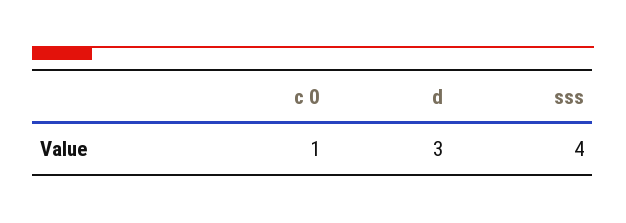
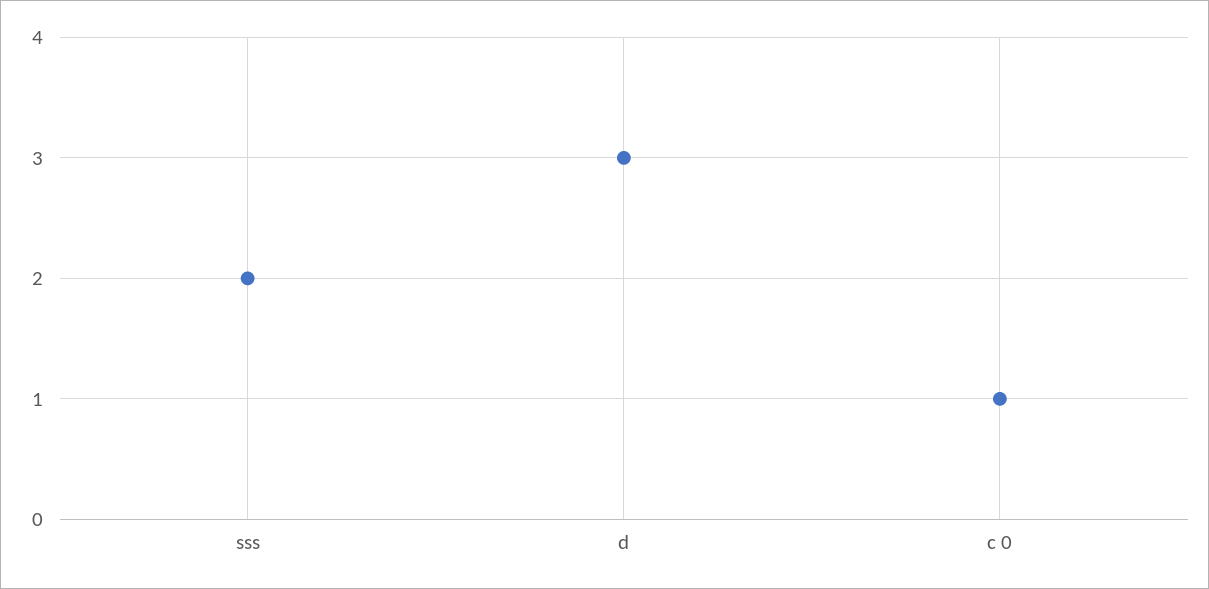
sss: 4 -> 2

